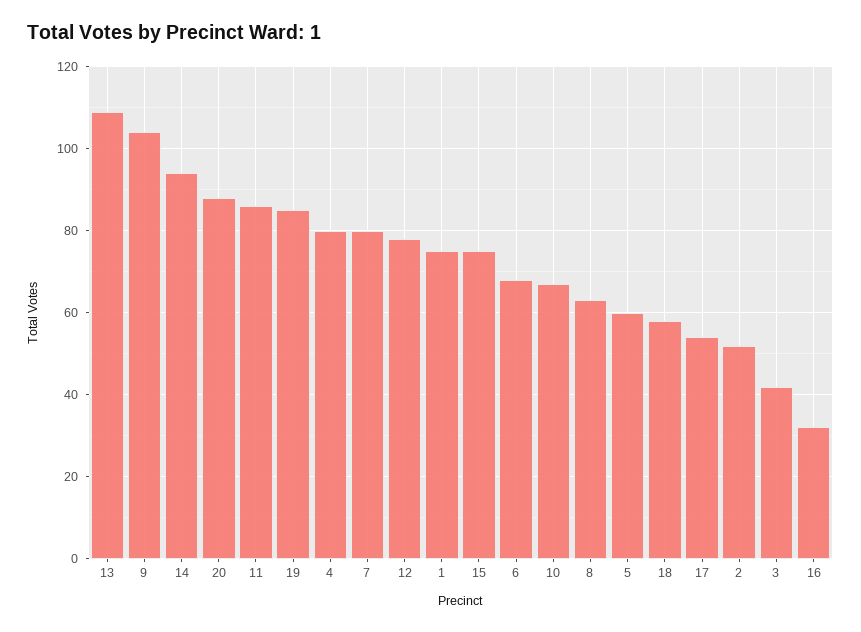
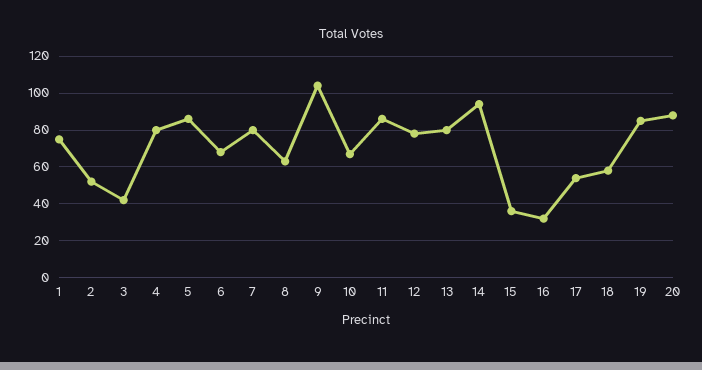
13: 110 -> 80
15: 75 -> 35
5: 60 -> 85

